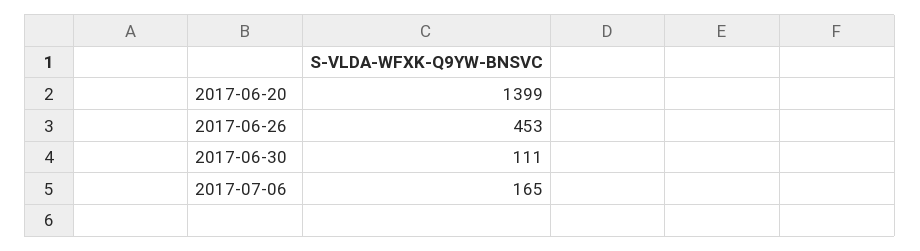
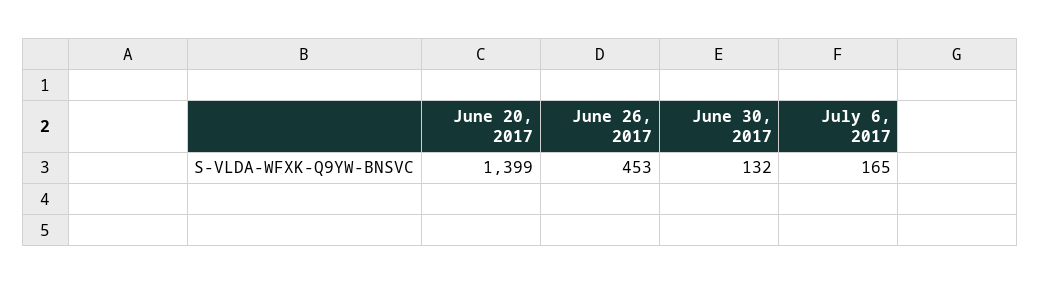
2017-06-30: 111 -> 132

